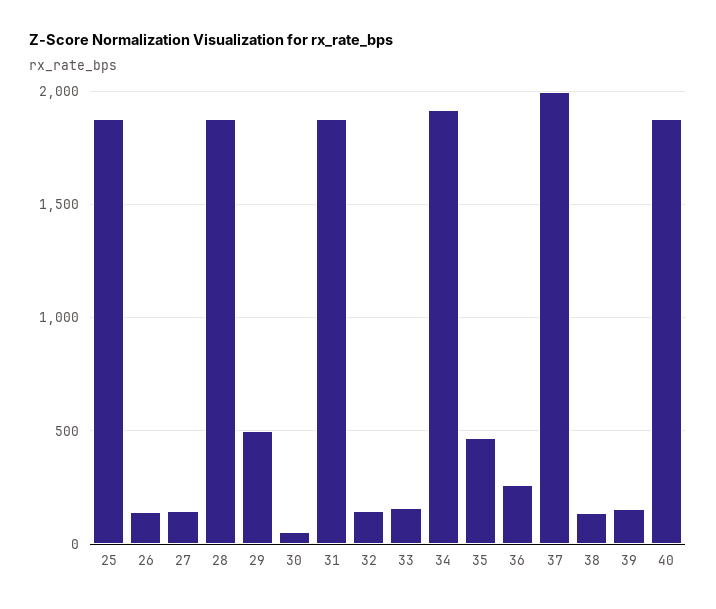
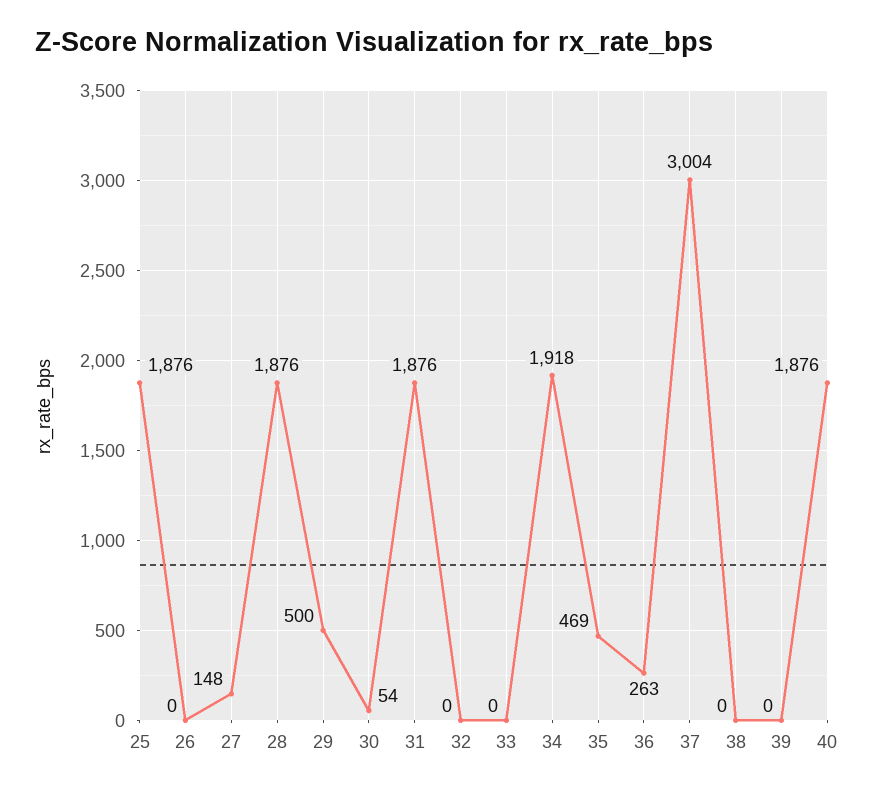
26: 150 -> 0
32: 150 -> 0
33: 150 -> 0
37: 2000 -> 3004
38: 150 -> 0
39: 150 -> 0

